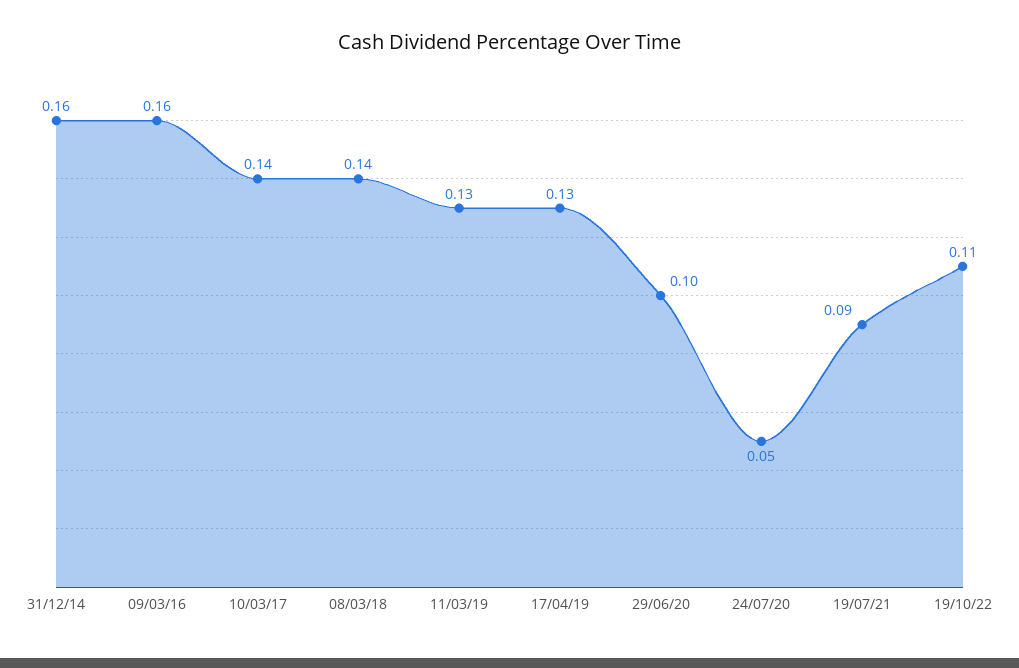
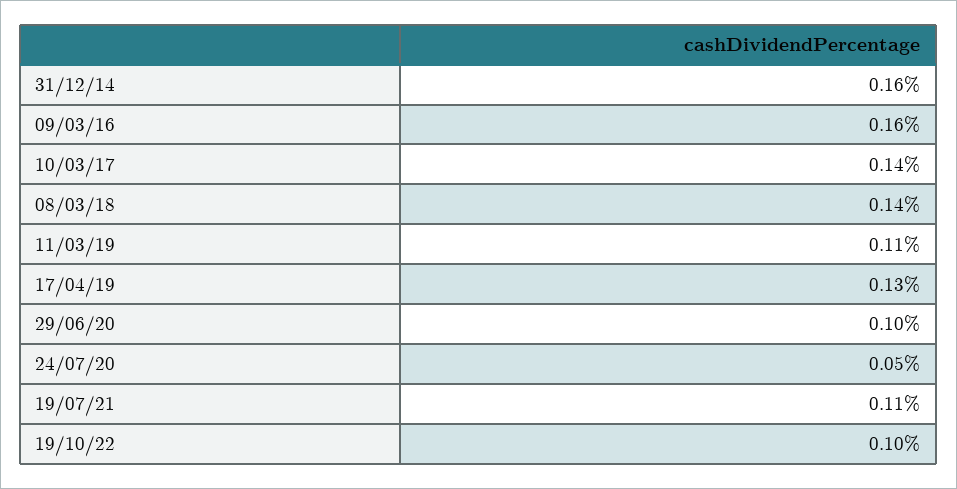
11/03/19: 0.13 -> 0.11
19/07/21: 0.09 -> 0.11
19/10/22: 0.11 -> 0.1

